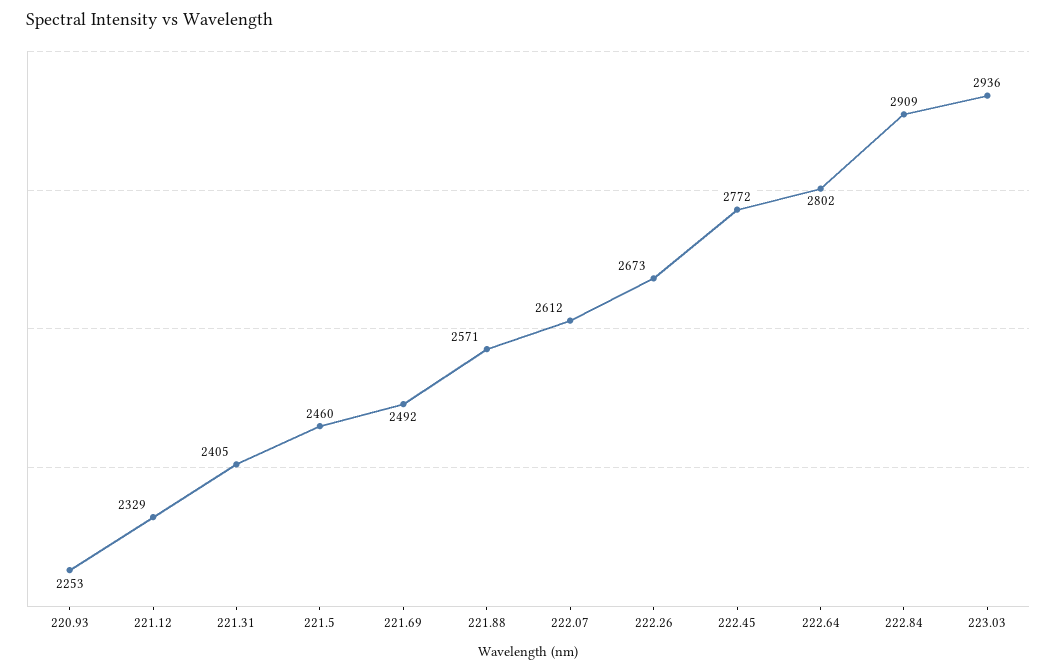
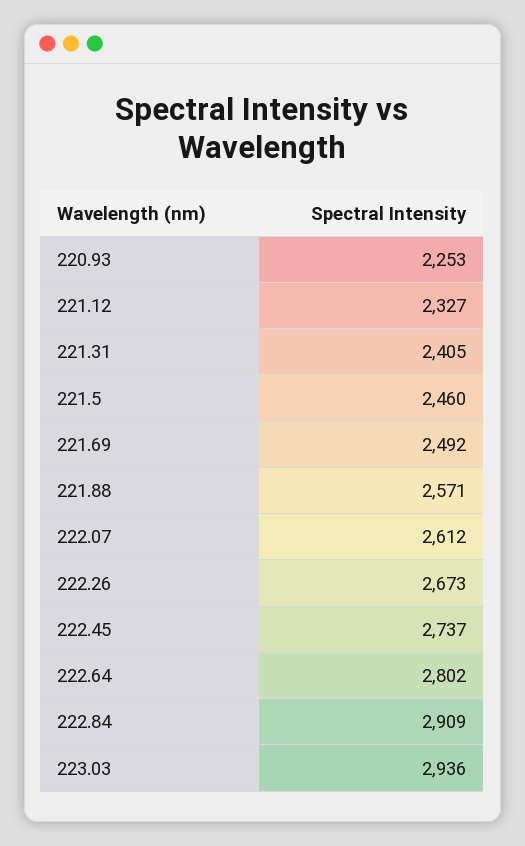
221.12: 2329 -> 2327
222.45: 2772 -> 2737

